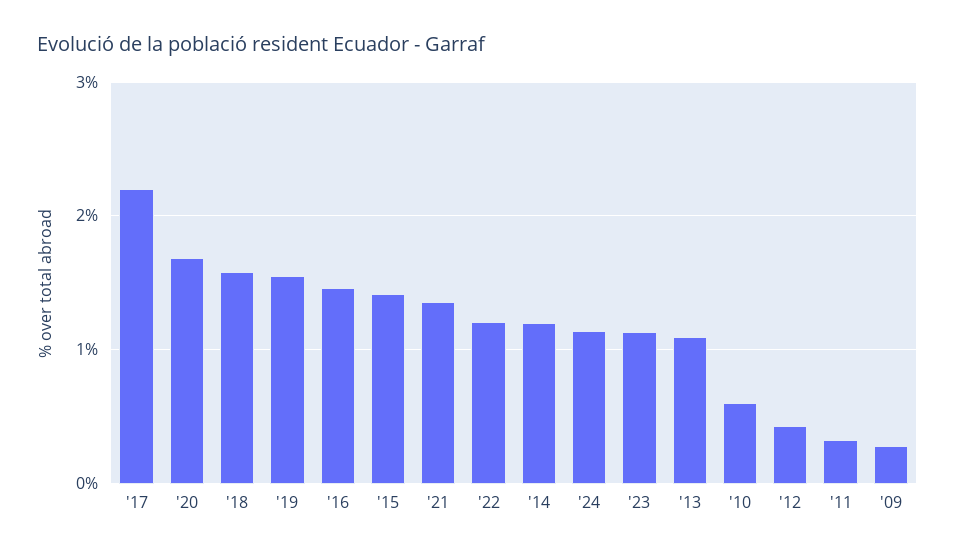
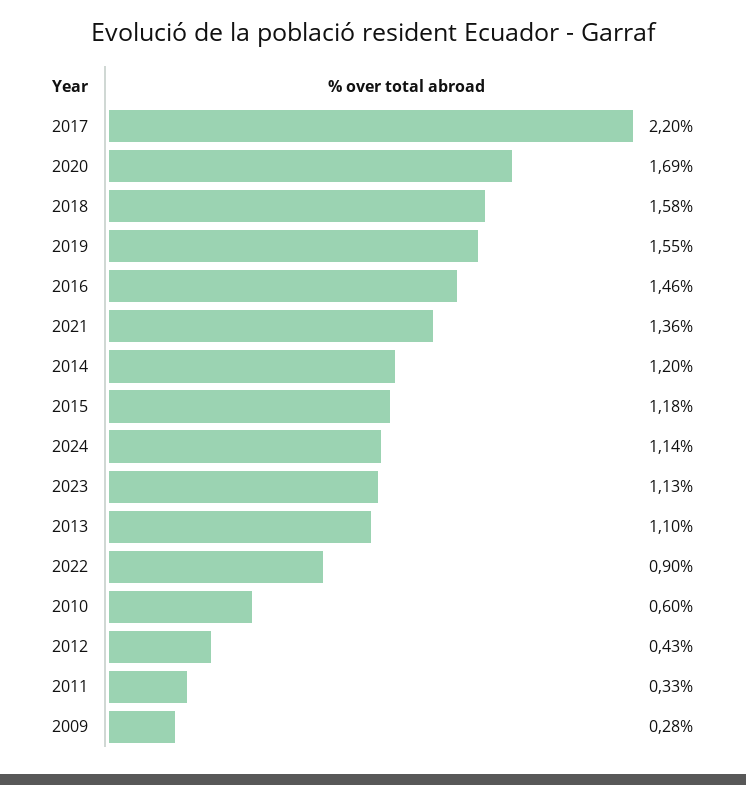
'15: 1.4 -> 1.18
'22: 1.2 -> 0.9

